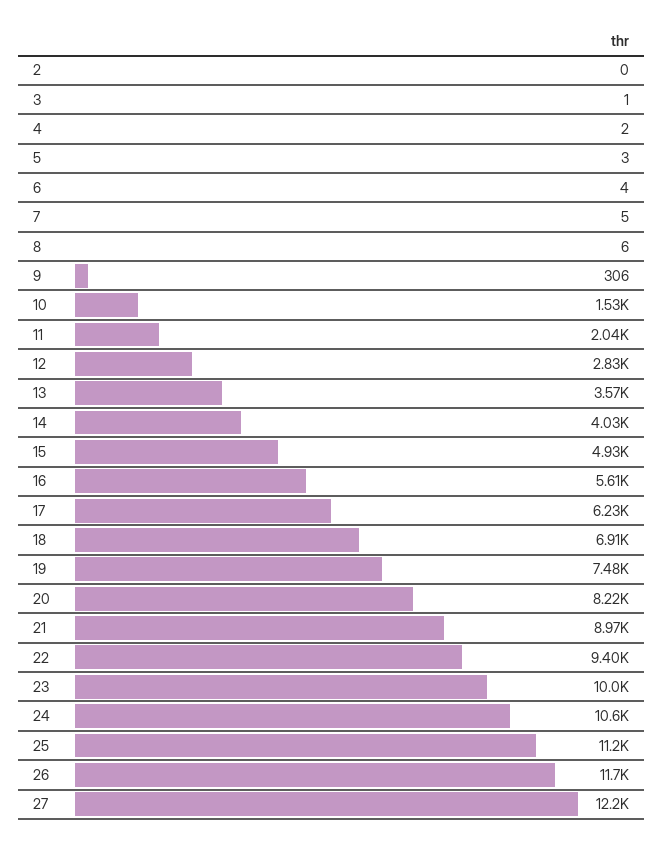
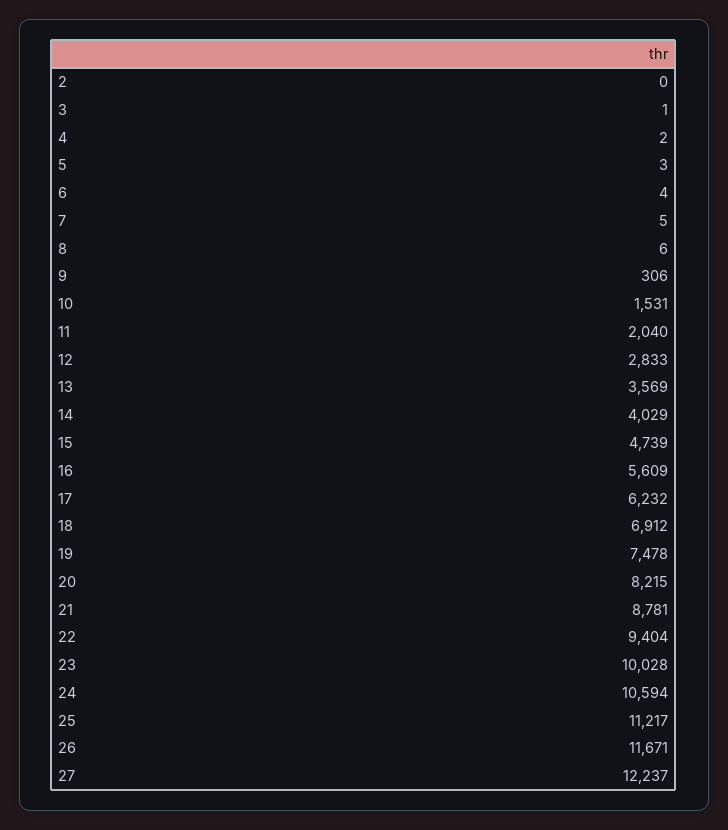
15: 4930 -> 4739
21: 8970 -> 8781

